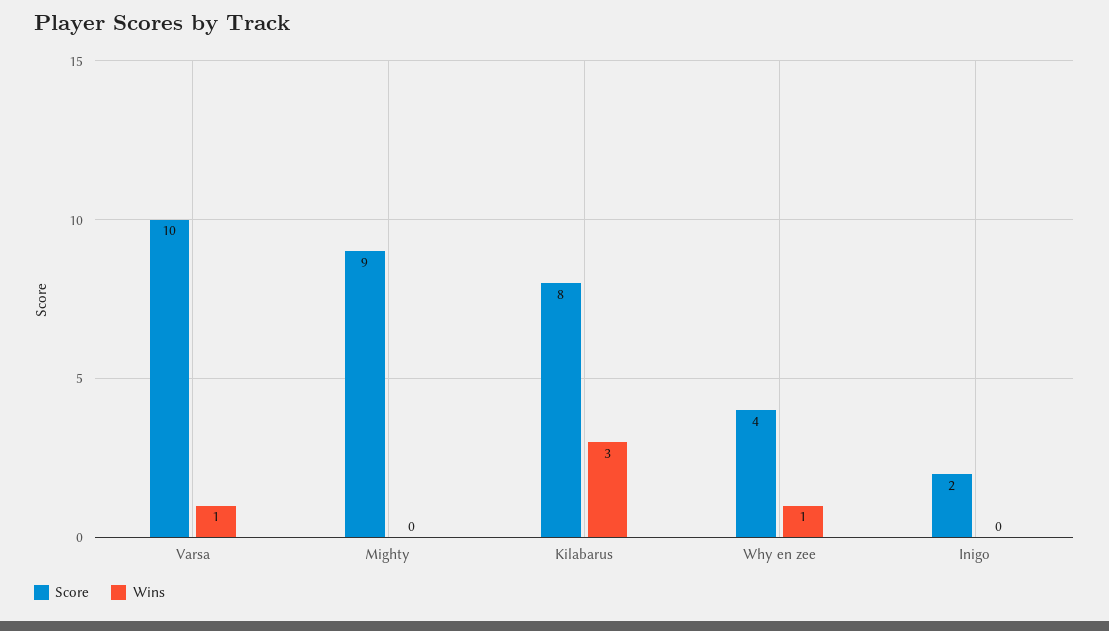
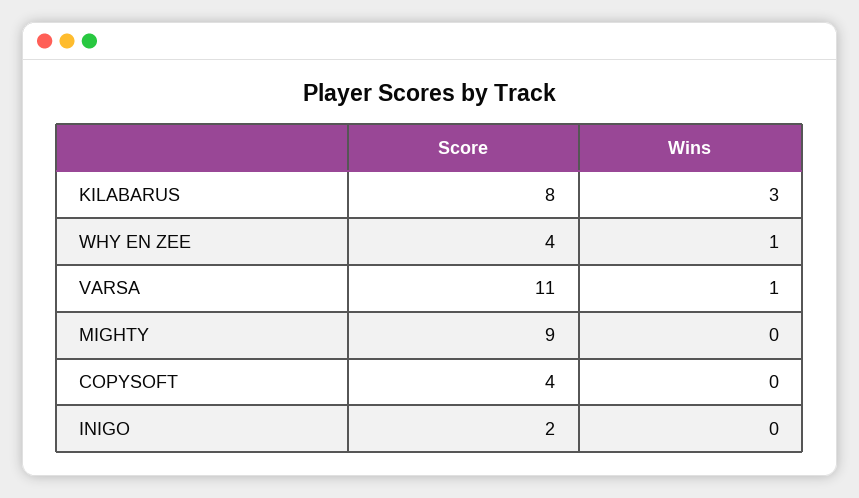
Score, Varsa: 10 -> 11
Score, COPYSOFT: none -> 4
Wins, COPYSOFT: none -> 0

